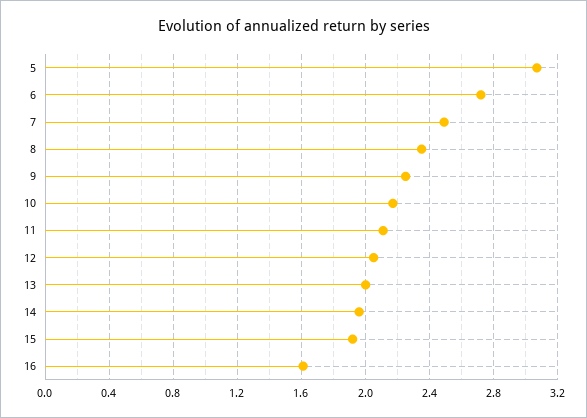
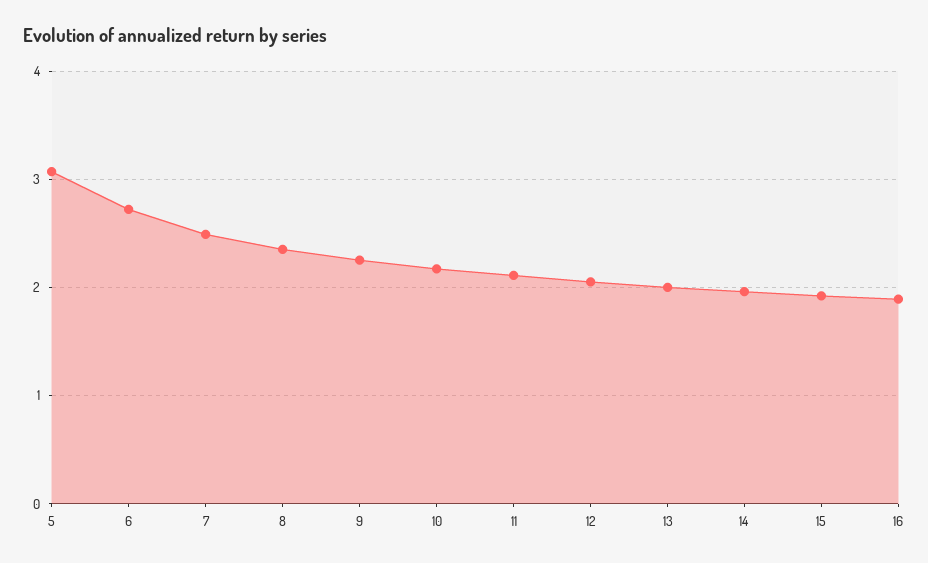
16: 1.6 -> 1.9

